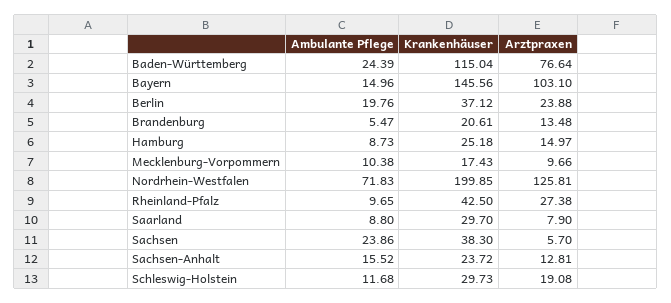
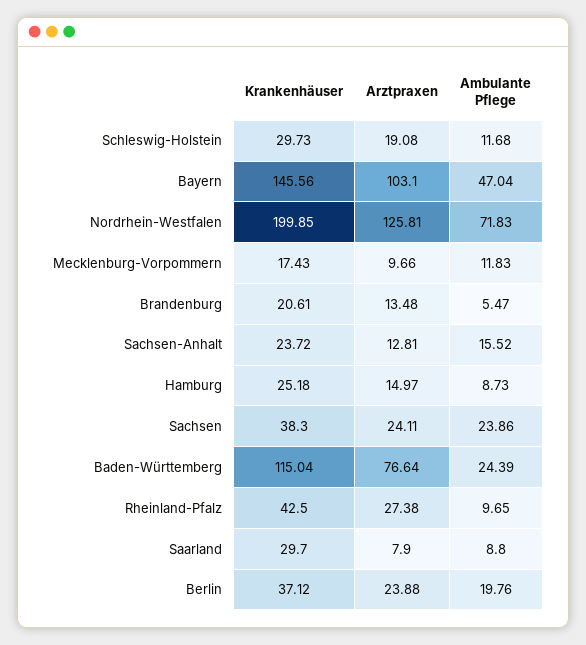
Ambulante Pflege, Bayern: 14.96 -> 47.04
Ambulante Pflege, Mecklenburg-Vorpommern: 10.38 -> 11.83
Arztpraxen, Sachsen: 5.7 -> 24.11

